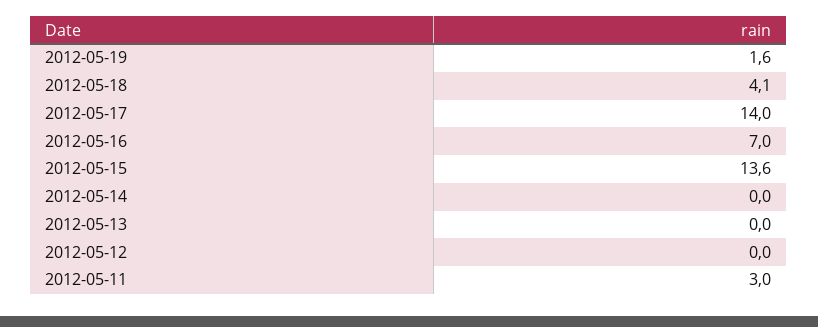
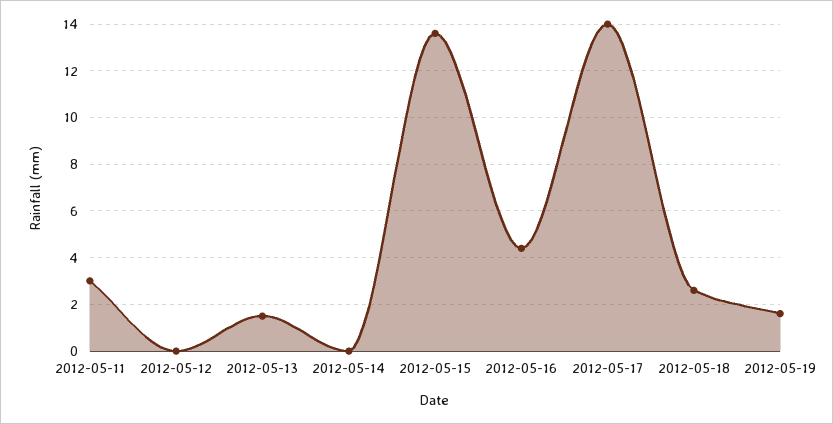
2012-05-18: 4.1 -> 2.5
2012-05-16: 7 -> 4.5
2012-05-13: 0 -> 1.5

